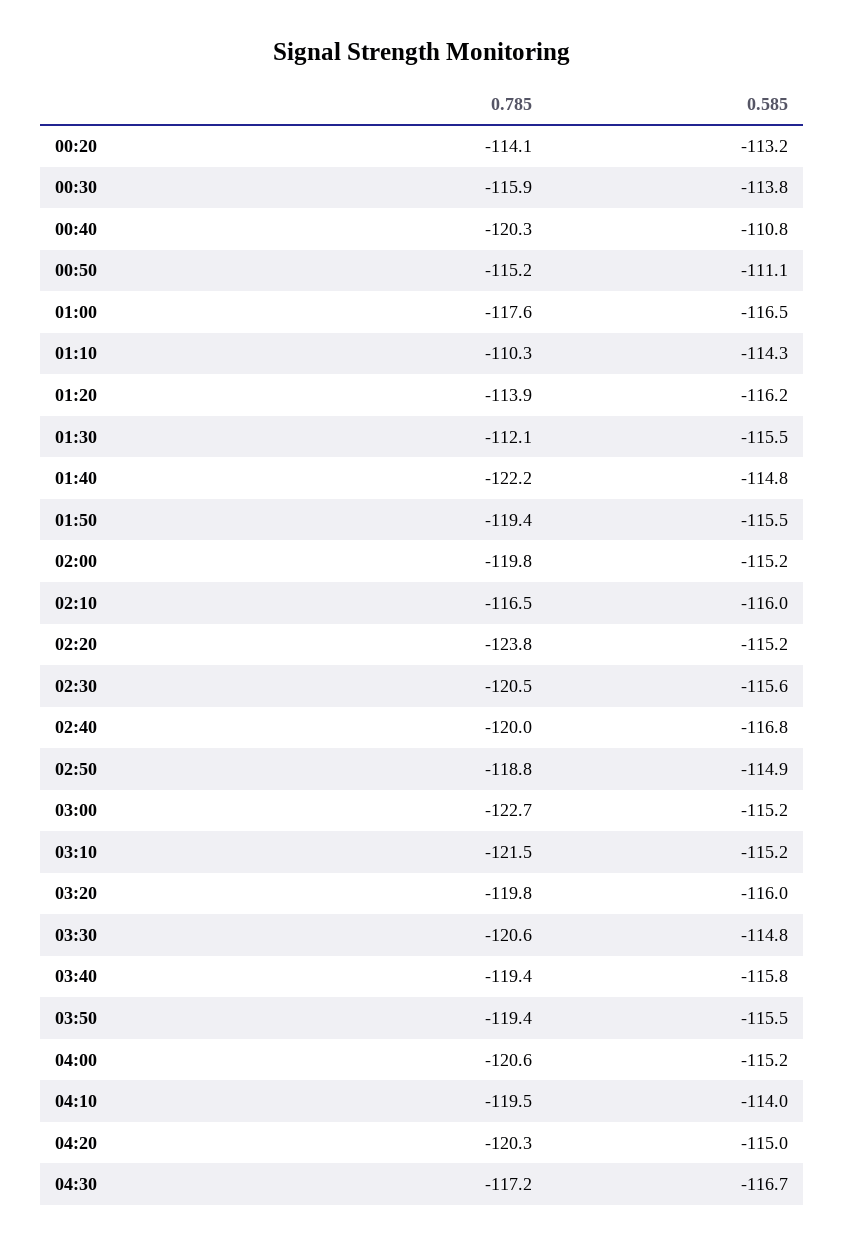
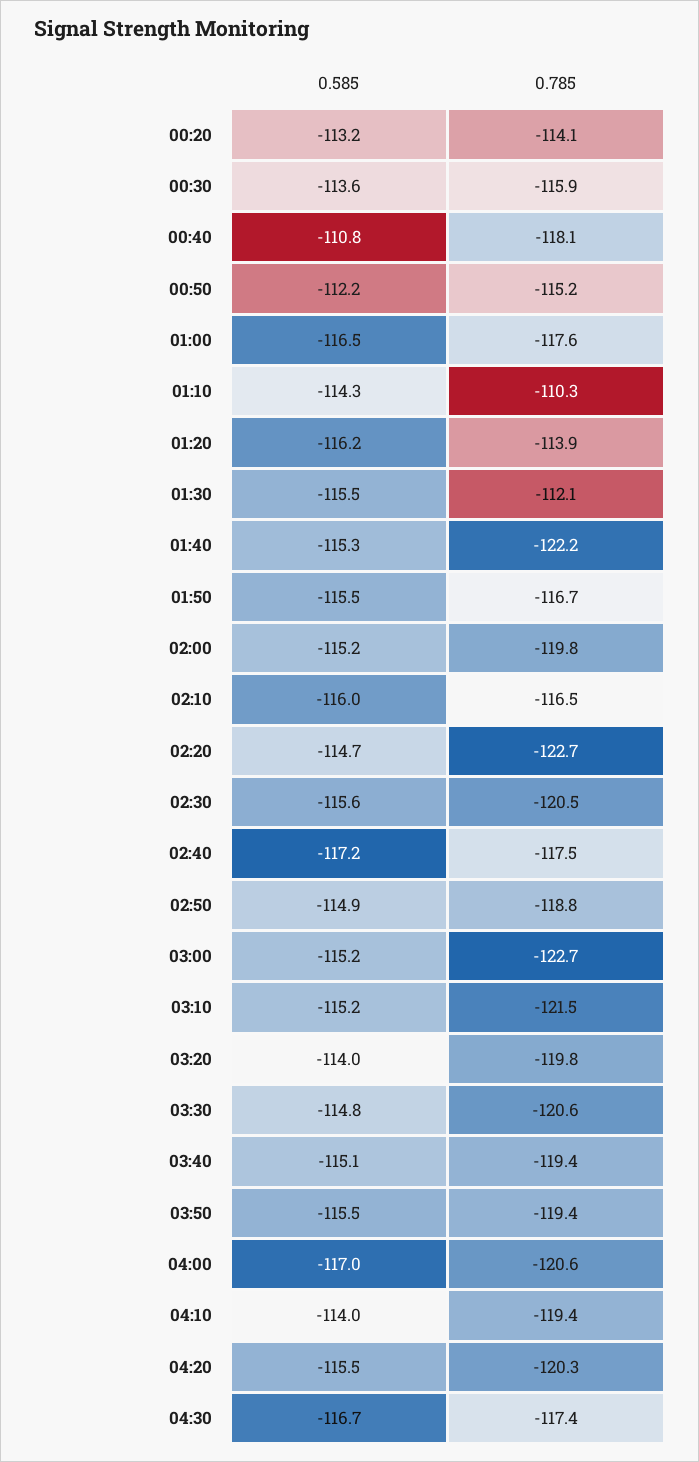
0.585, 00:30: -113.8 -> -113.6
0.785, 00:40: -120.3 -> -118.1
0.585, 00:50: -111.1 -> -112.2
0.585, 01:40: -114.8 -> -115.3
0.785, 01:50: -119.4 -> -116.7
0.785, 02:20: -123.8 -> -122.7
0.585, 02:20: -115.2 -> -114.7
0.785, 02:40: -120 -> -117.5
0.585, 02:40: -116.8 -> -117.2
0.585, 03:20: -116 -> -114
0.585, 03:40: -115.8 -> -115.1
0.585, 04:00: -115.2 -> -117
0.785, 04:10: -119.5 -> -119.4
0.585, 04:20: -115 -> -115.5
0.785, 04:30: -117.2 -> -117.4

